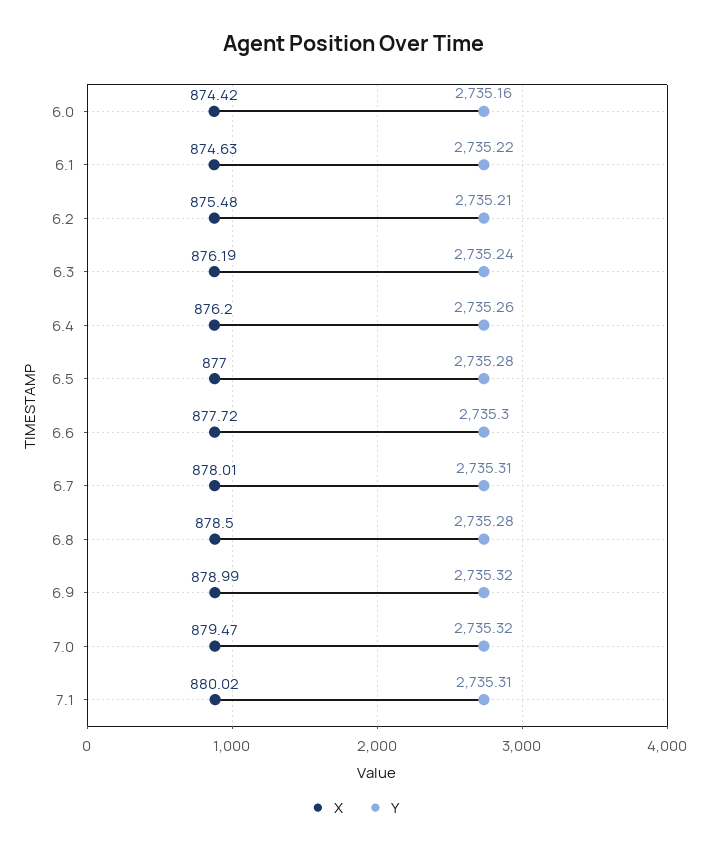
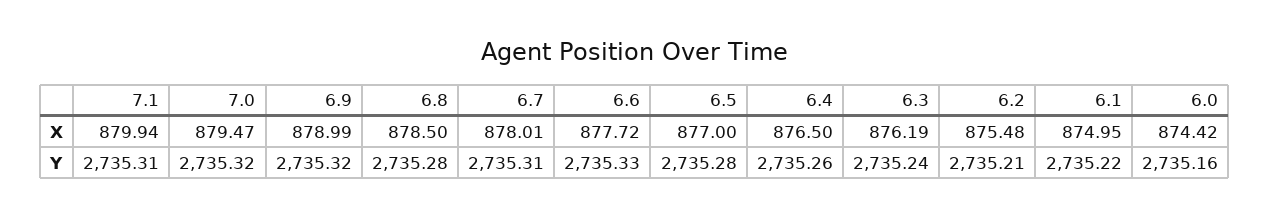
X, 6.1: 874.63 -> 874.95
X, 6.4: 876.2 -> 876.5
Y, 6.6: 2735.3 -> 2735.33
X, 7.1: 880.02 -> 879.94

